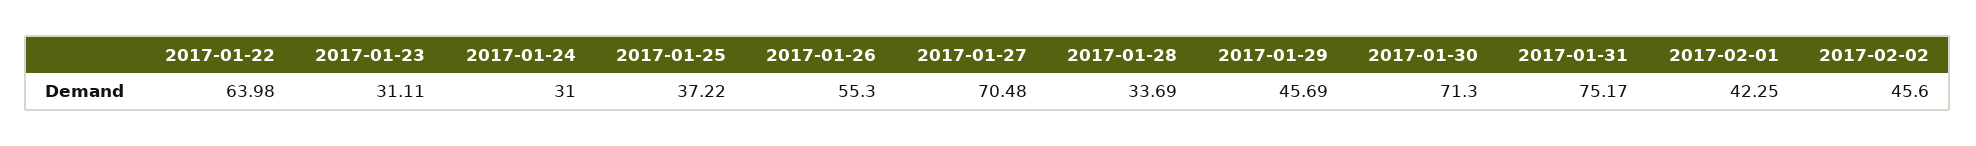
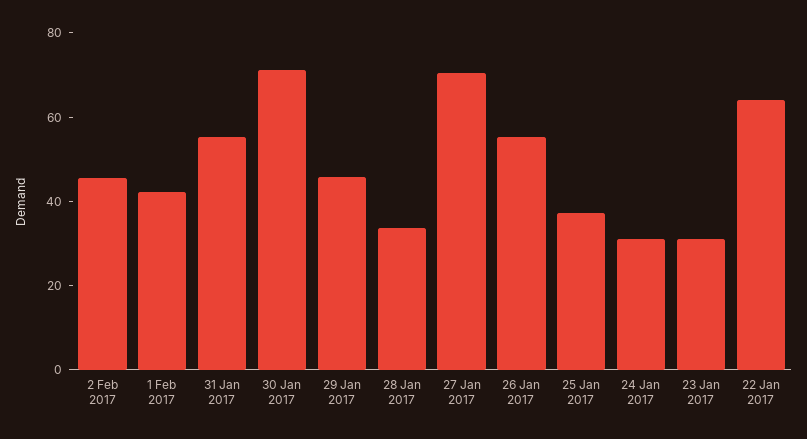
2017-01-31: 75.17 -> 55

